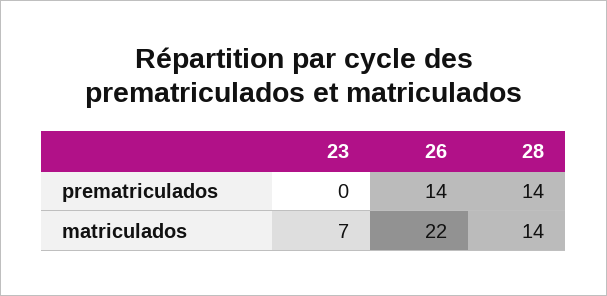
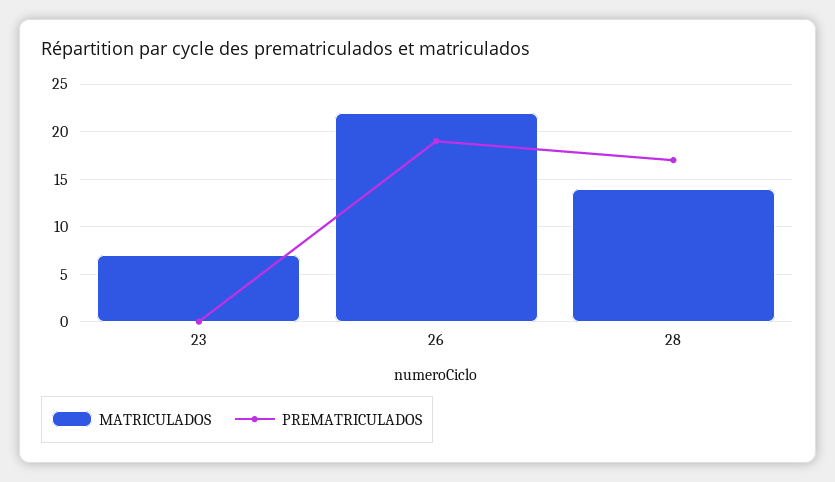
prematriculados, 26: 14 -> 19
prematriculados, 28: 14 -> 17

